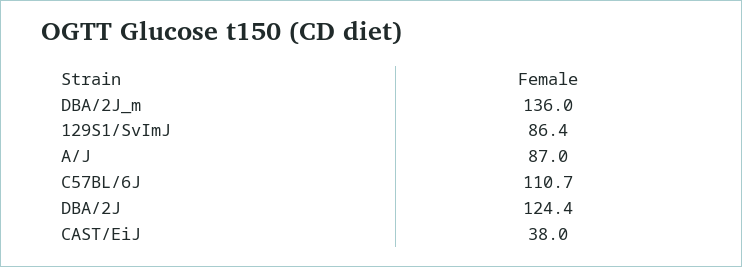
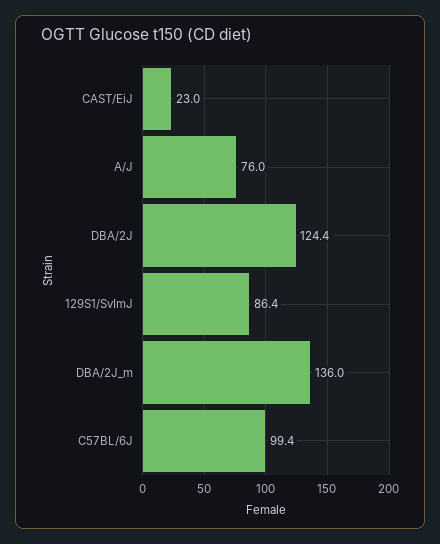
A/J: 87 -> 76
C57BL/6J: 110.7 -> 99.4
CAST/EiJ: 38 -> 23

